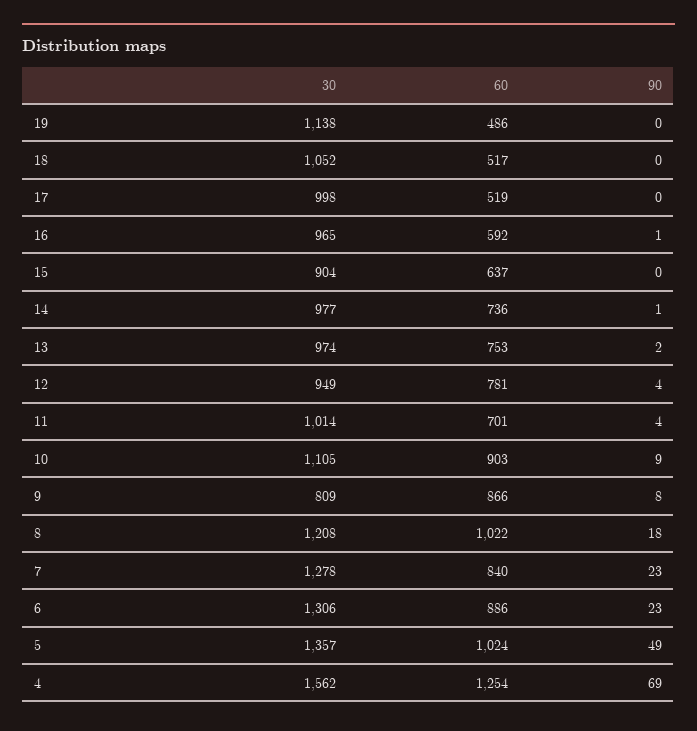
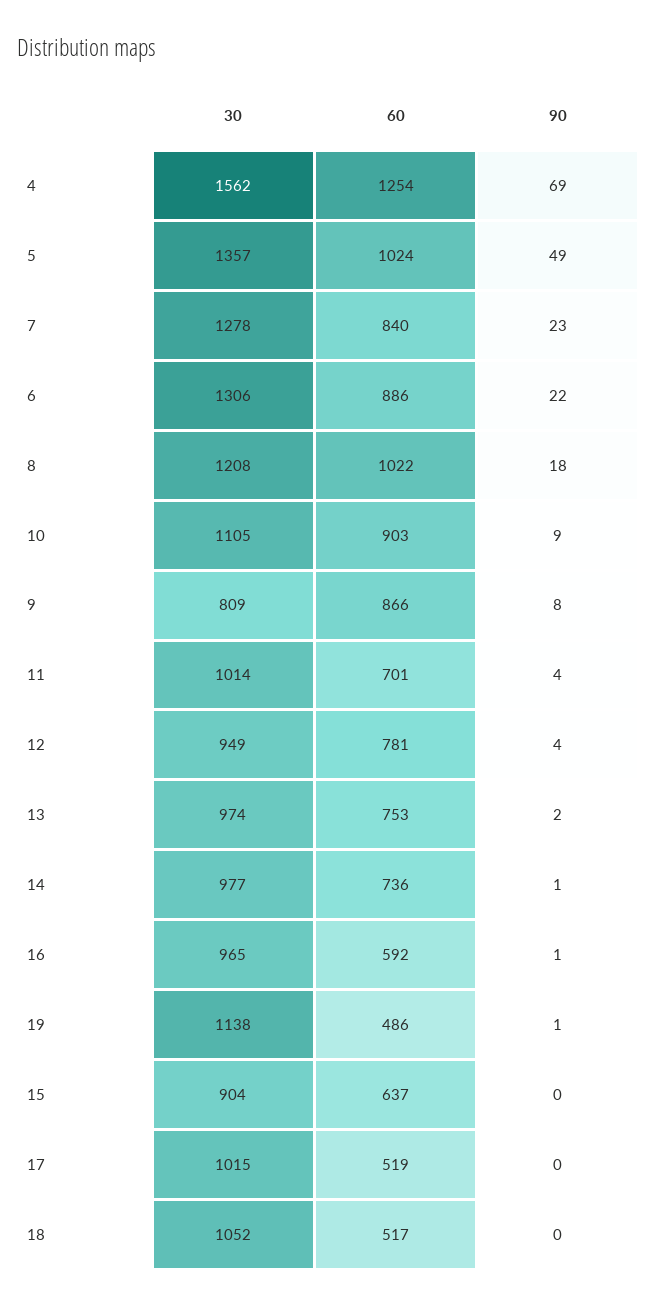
90, 19: 0 -> 1
30, 17: 998 -> 1015
90, 6: 23 -> 22

